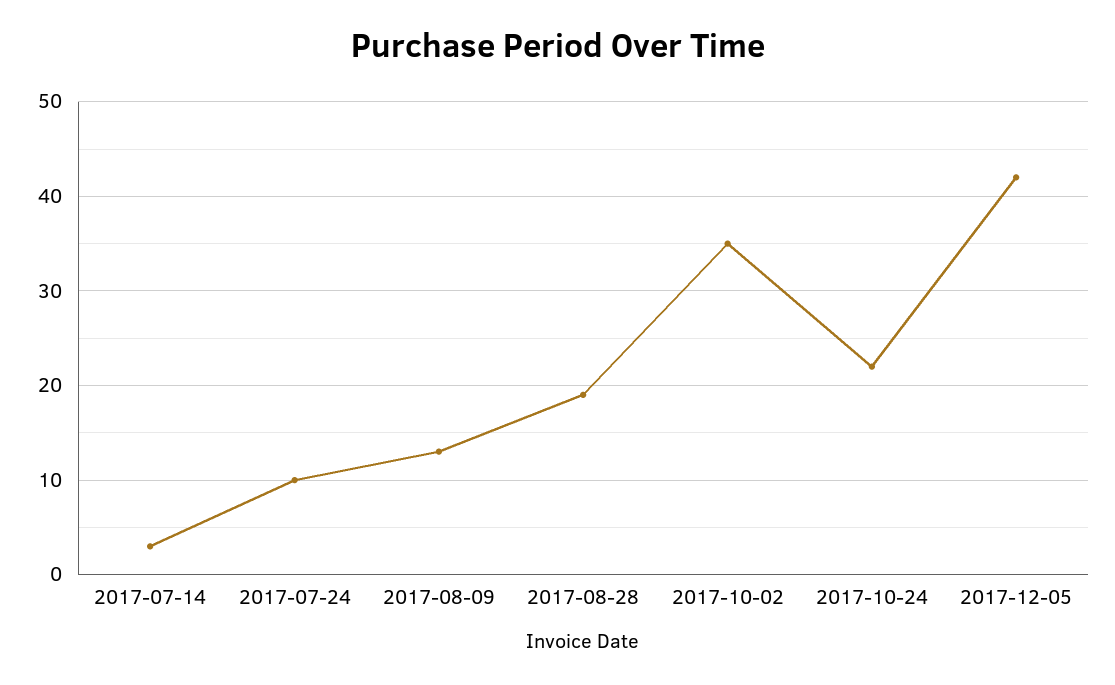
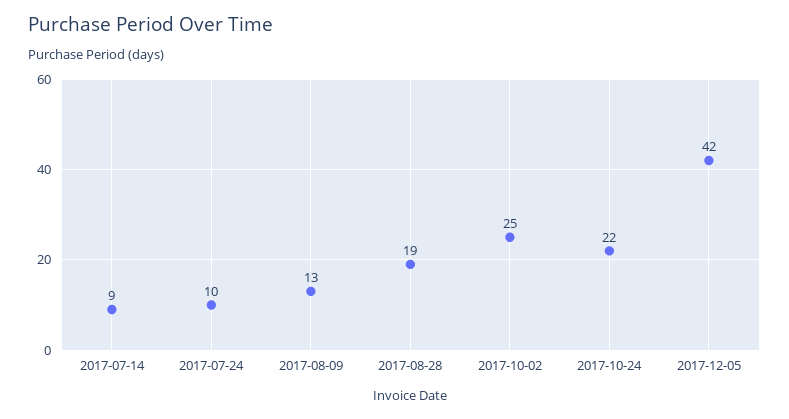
2017-07-14: 3 -> 9
2017-10-02: 35 -> 25

